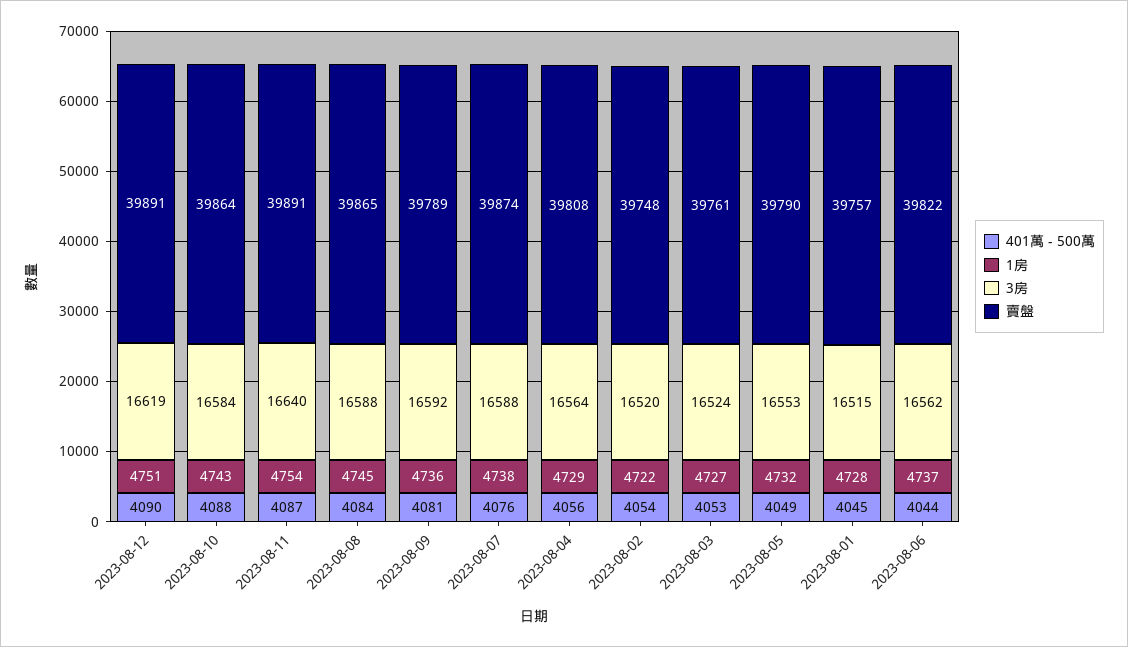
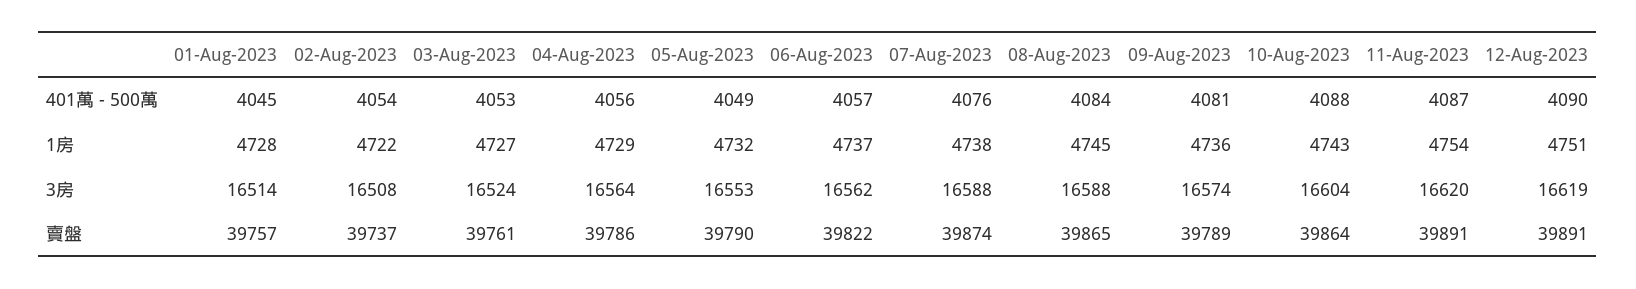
3房, 2023-08-10: 16584 -> 16604
3房, 2023-08-11: 16640 -> 16620
3房, 2023-08-09: 16592 -> 16574
賣盤, 2023-08-04: 39808 -> 39786
3房, 2023-08-02: 16520 -> 16508
賣盤, 2023-08-02: 39748 -> 39737
3房, 2023-08-01: 16515 -> 16514
401萬 - 500萬, 2023-08-06: 4044 -> 4057

